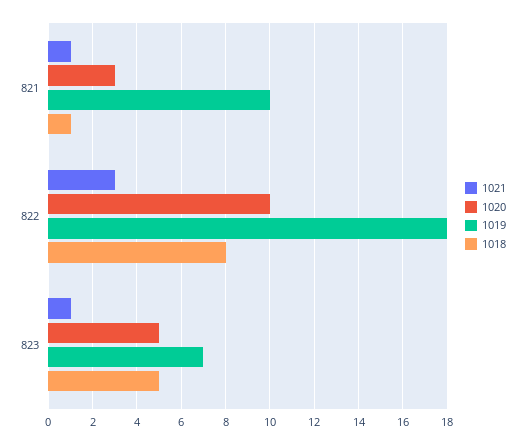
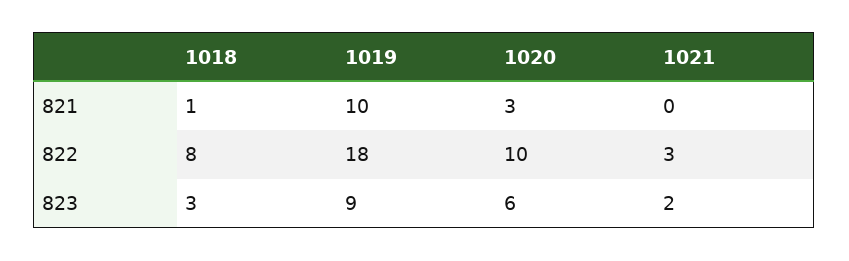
1021, 821: 1 -> 0
1021, 823: 1 -> 2
1020, 823: 5 -> 6
1019, 823: 7 -> 9
1018, 823: 5 -> 3

